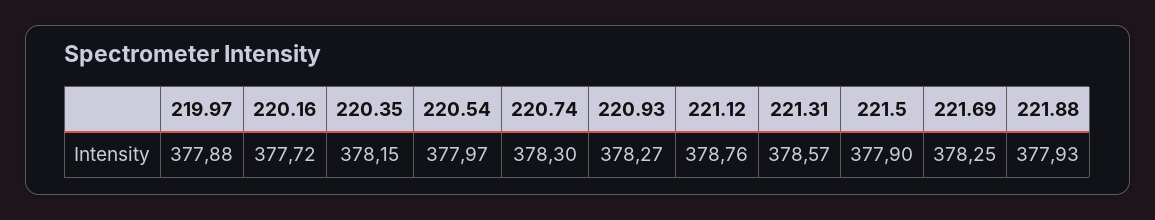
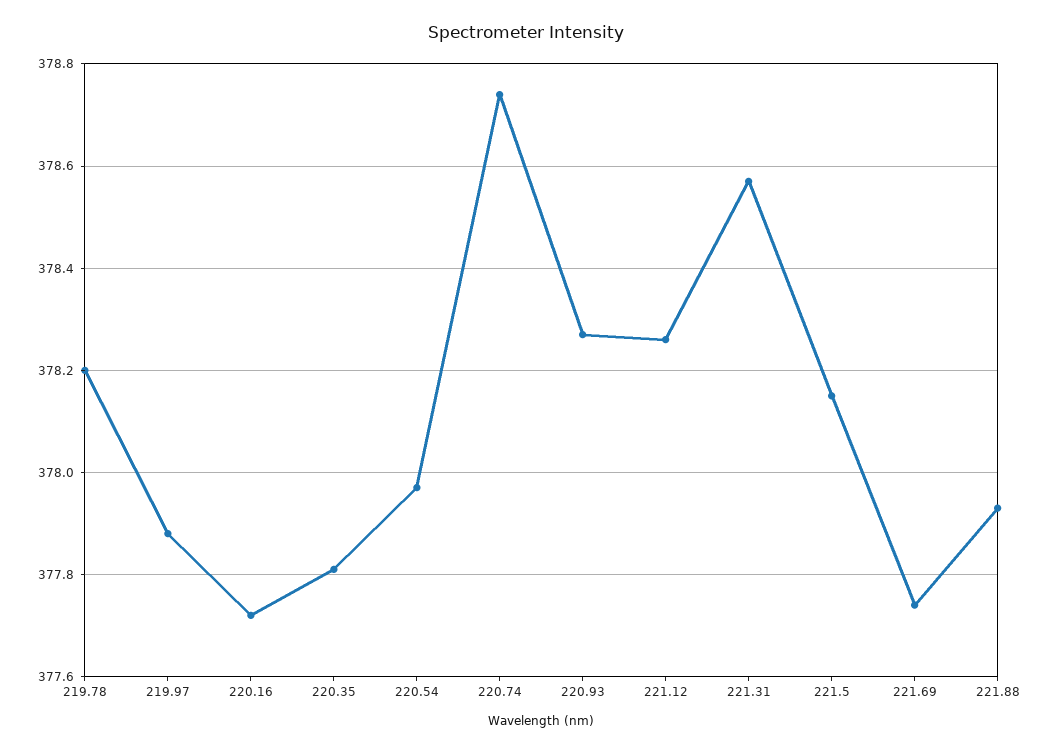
220.35: 378.15 -> 377.8
220.74: 378.3 -> 378.75
221.12: 378.76 -> 378.25
221.5: 377.9 -> 378.15
221.69: 378.25 -> 377.75
219.78: none -> 378.2

